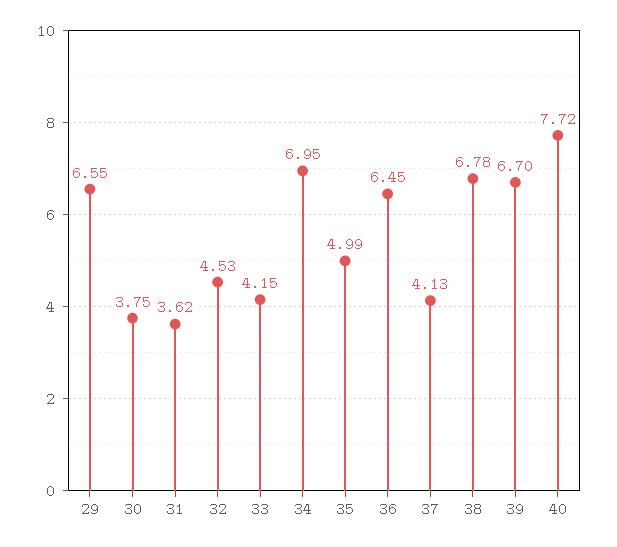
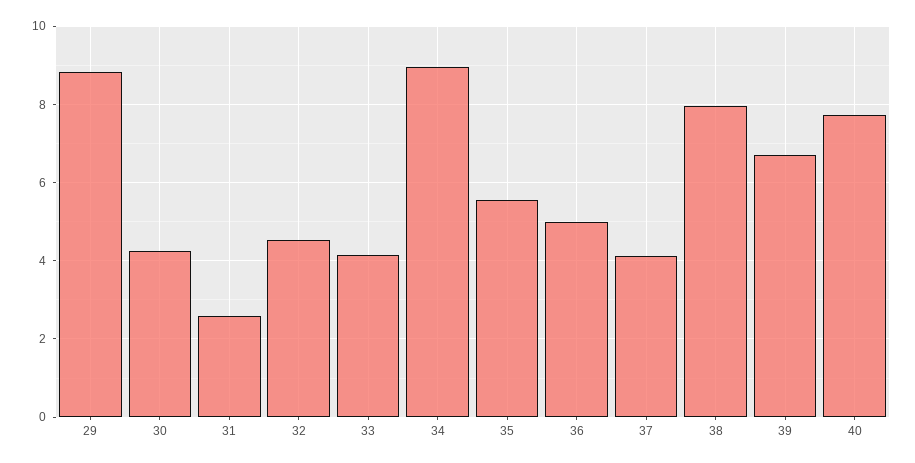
29: 6.55 -> 8.8
30: 3.75 -> 4.2
31: 3.62 -> 2.6
34: 6.95 -> 9
35: 4.99 -> 5.6
36: 6.45 -> 5
38: 6.78 -> 8

